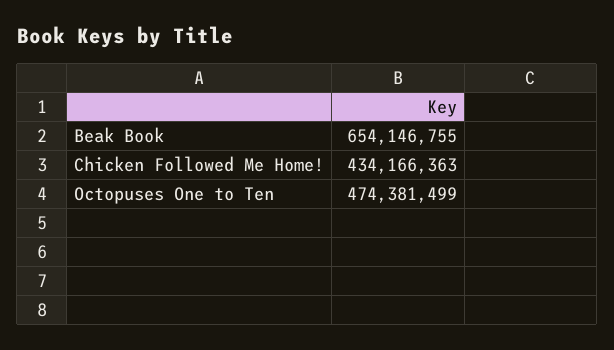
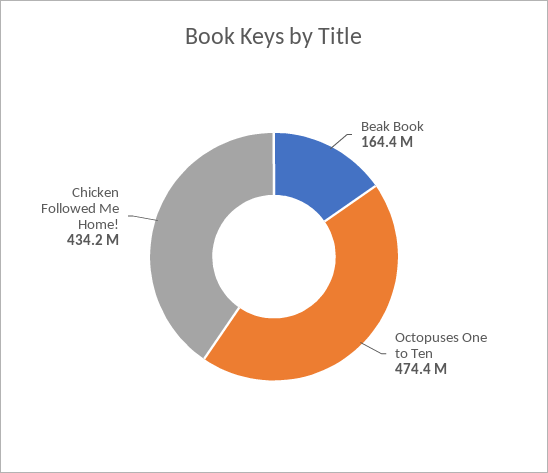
Beak Book: 654146755 -> 164400000

